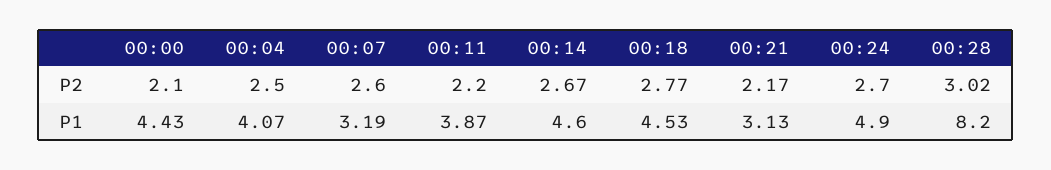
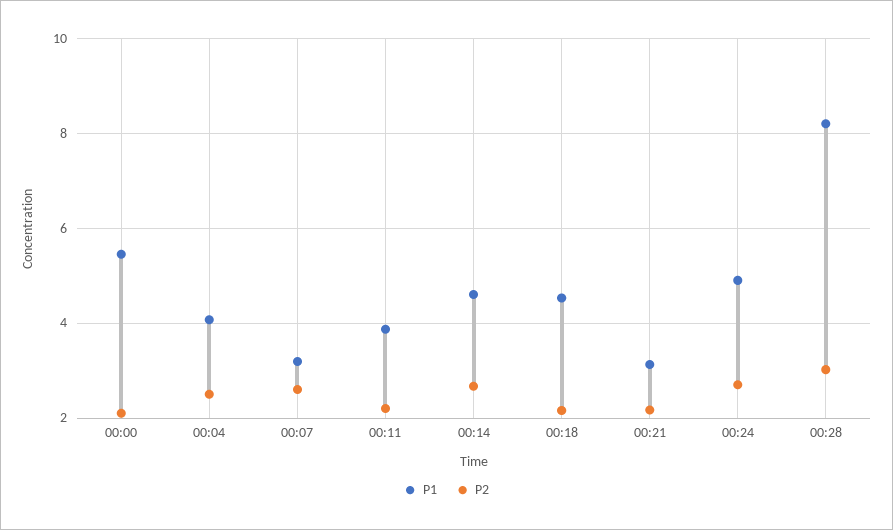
P2, 00:18: 2.77 -> 2.2
P1, 00:00: 4.43 -> 5.4

